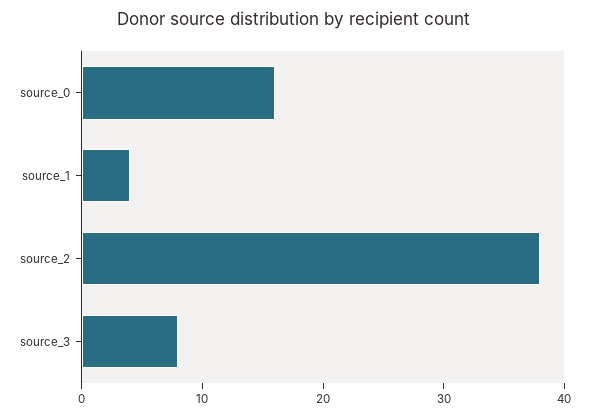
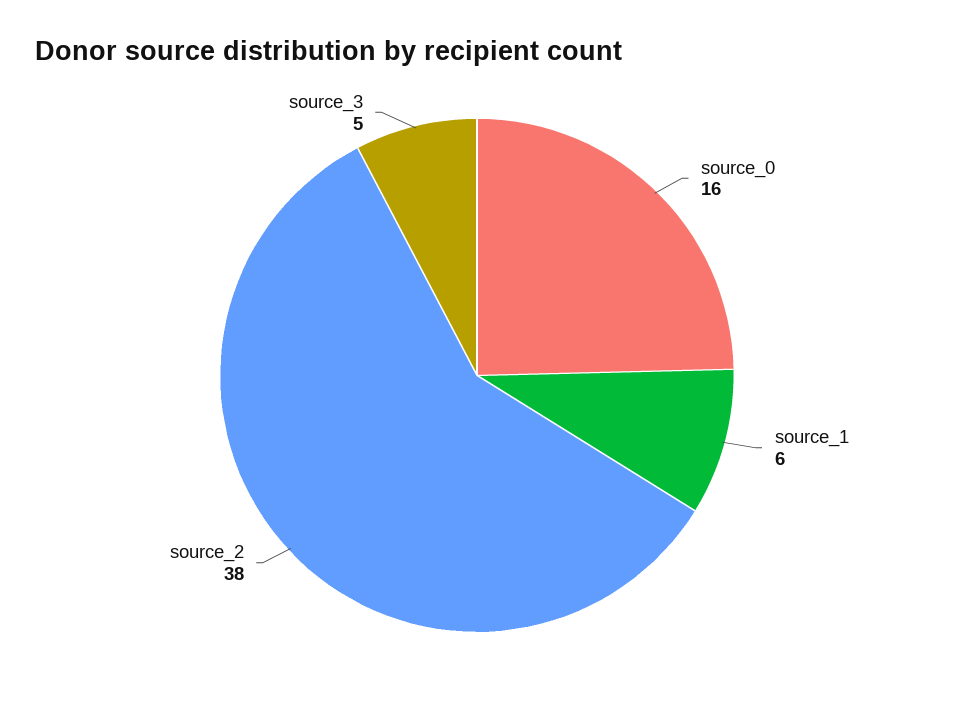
source_1: 4 -> 6
source_3: 8 -> 5

